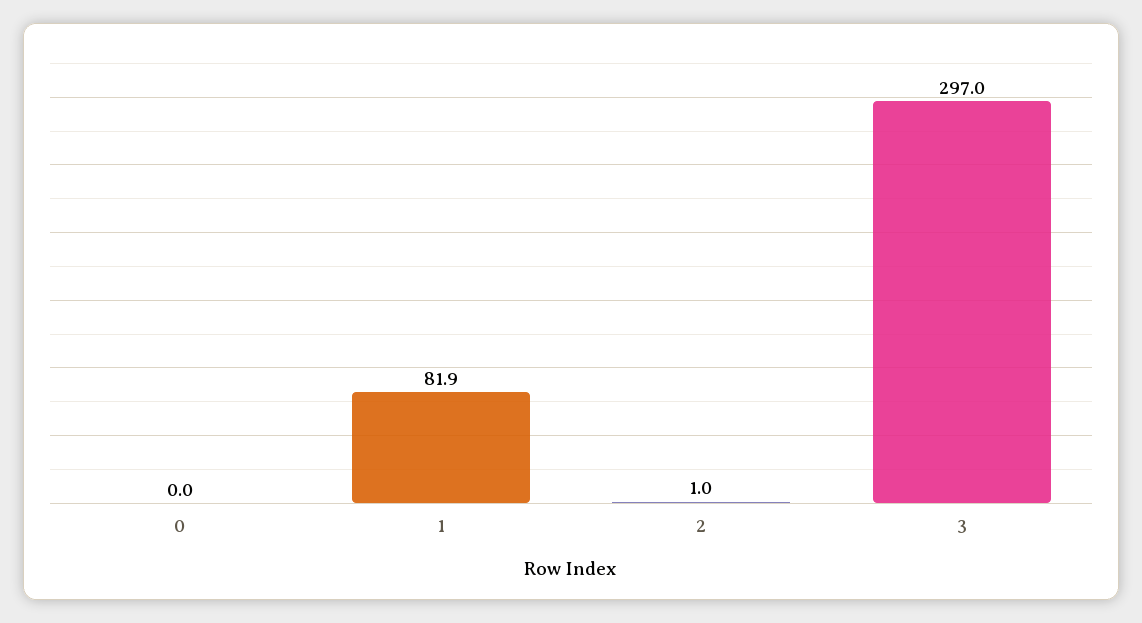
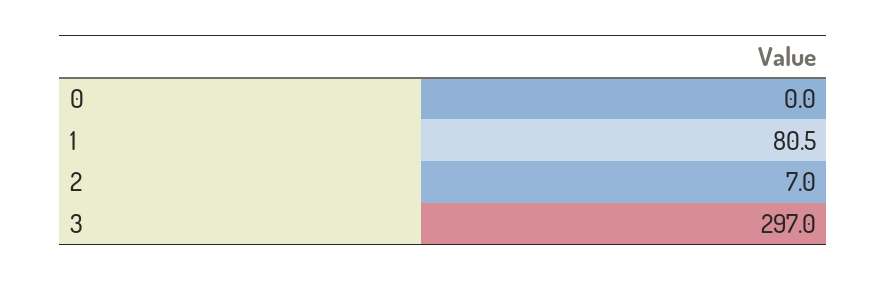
1: 81.9 -> 80.5
2: 1 -> 7

